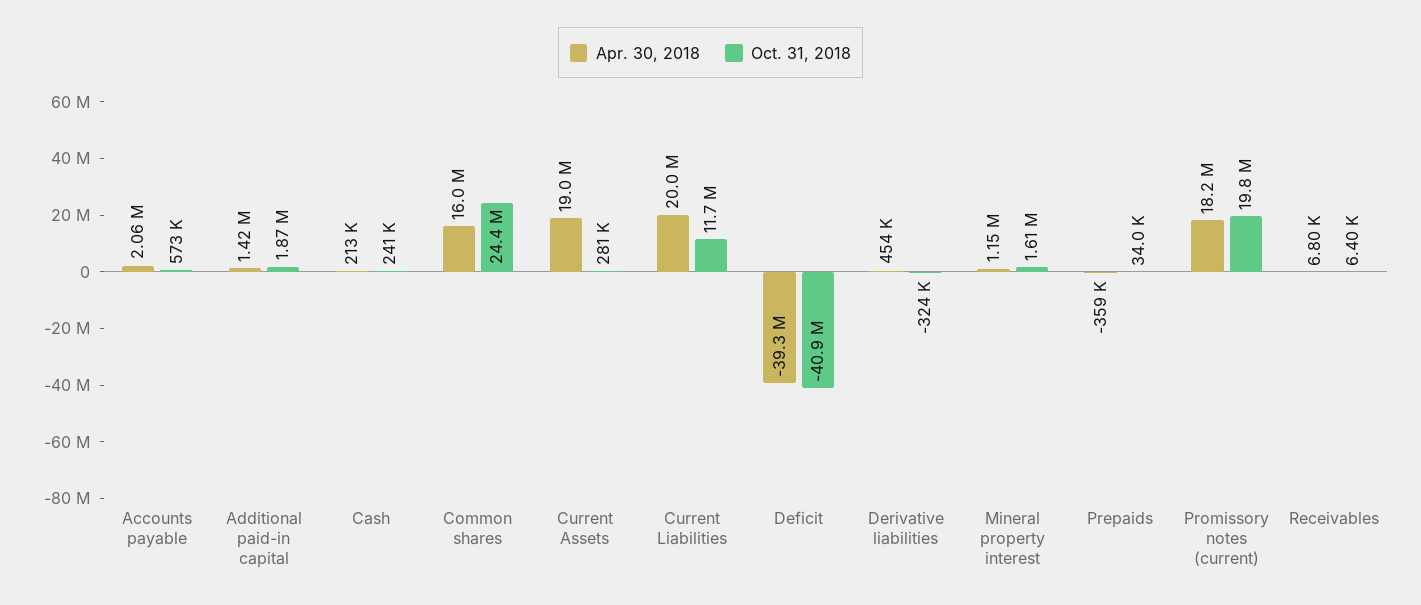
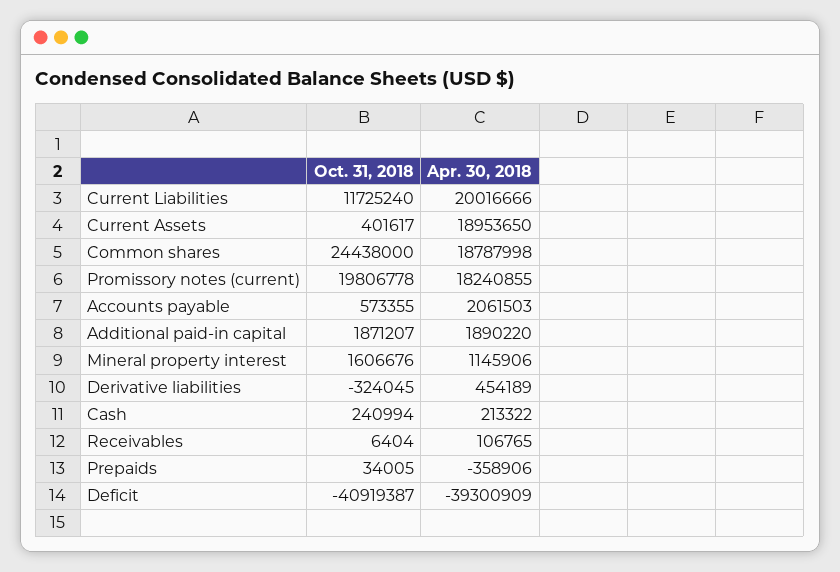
Apr. 30, 2018, Additional paid-in capital: 1420000 -> 1890220
Apr. 30, 2018, Common shares: 16000000 -> 18787998
Oct. 31, 2018, Current Assets: 281000 -> 401617
Apr. 30, 2018, Receivables: 6800 -> 106765

